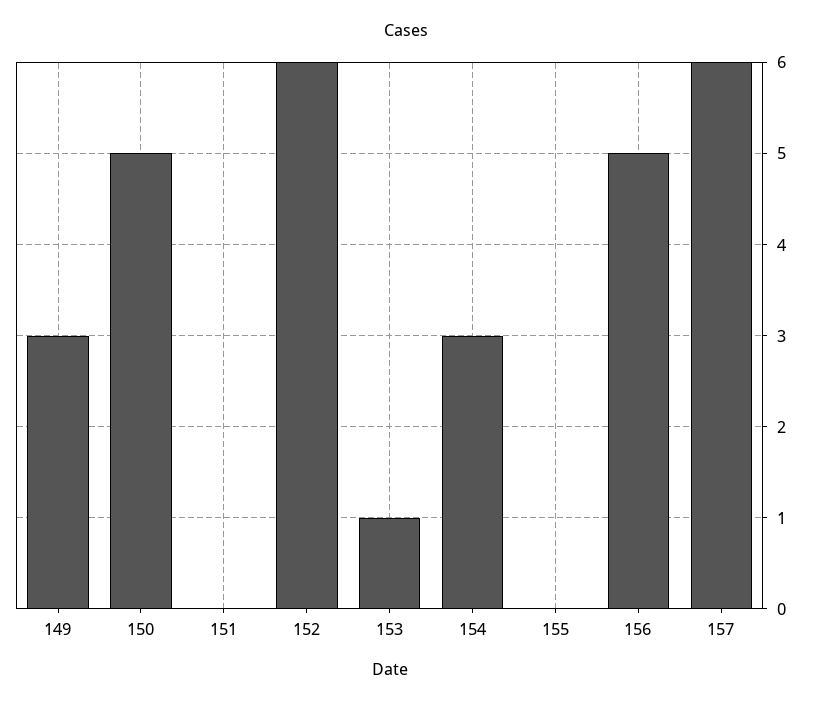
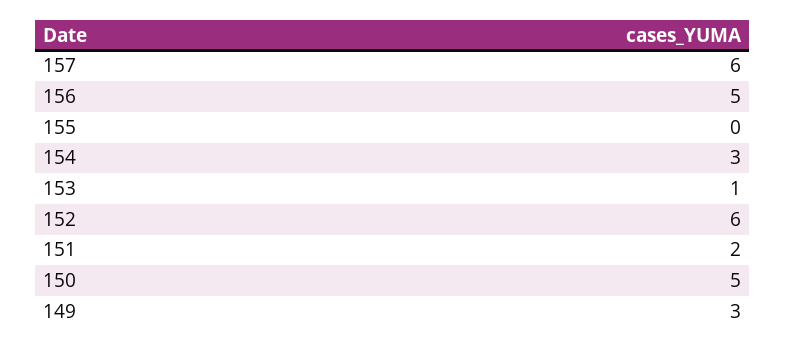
151: 0 -> 2

